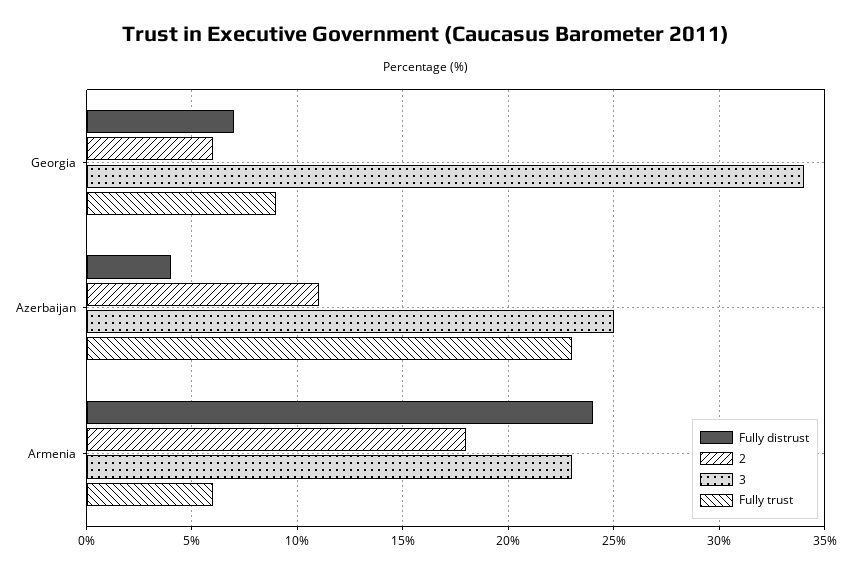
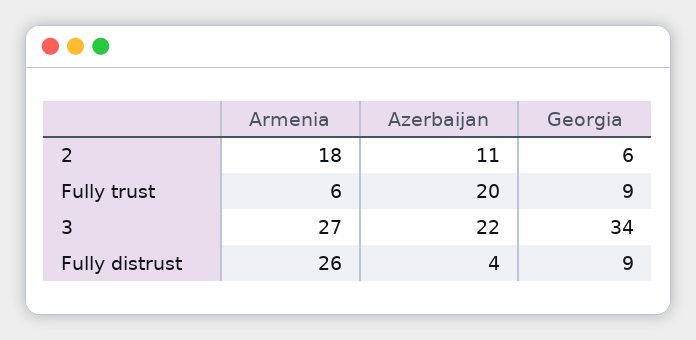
Fully distrust, Georgia: 7 -> 9
3, Azerbaijan: 25 -> 22
Fully trust, Azerbaijan: 23 -> 20
Fully distrust, Armenia: 24 -> 26
3, Armenia: 23 -> 27

